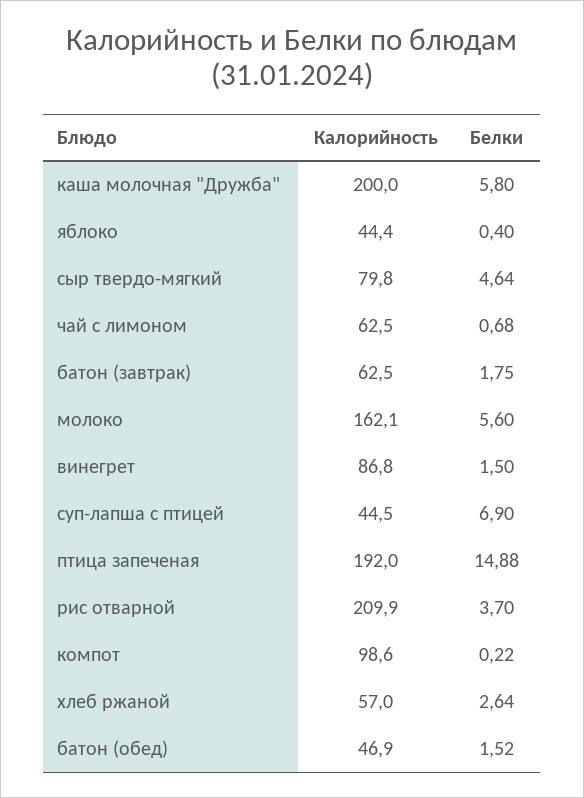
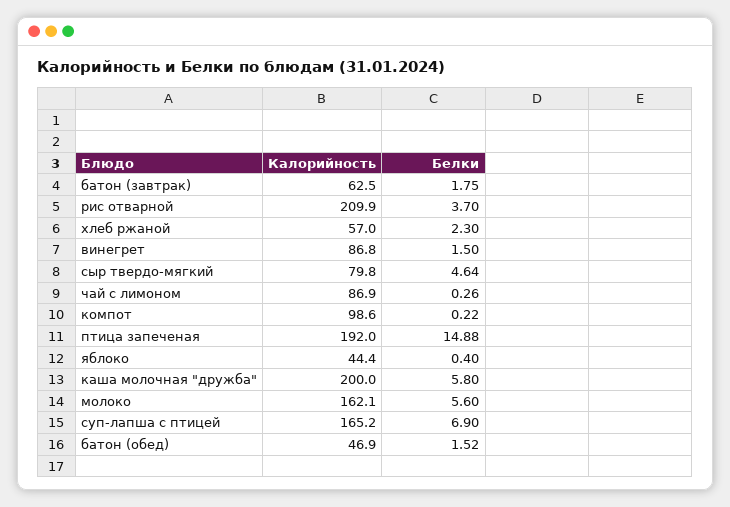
Калорийность, чай с лимоном: 62.5 -> 86.9
Белки, чай с лимоном: 0.68 -> 0.26
Калорийность, суп-лапша с птицей: 44.5 -> 165.2
Белки, хлеб ржаной: 2.64 -> 2.3

